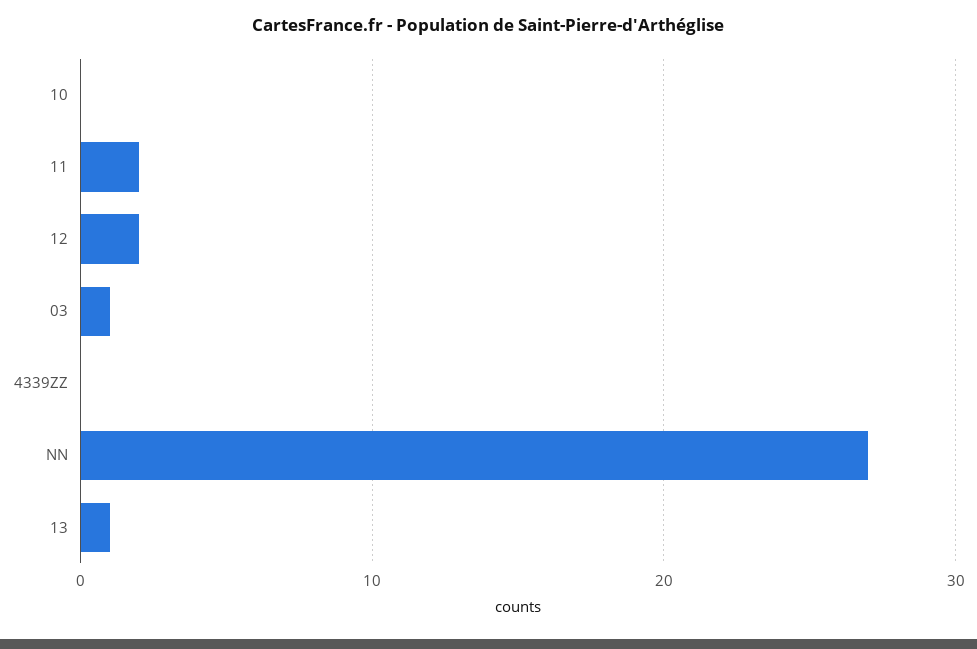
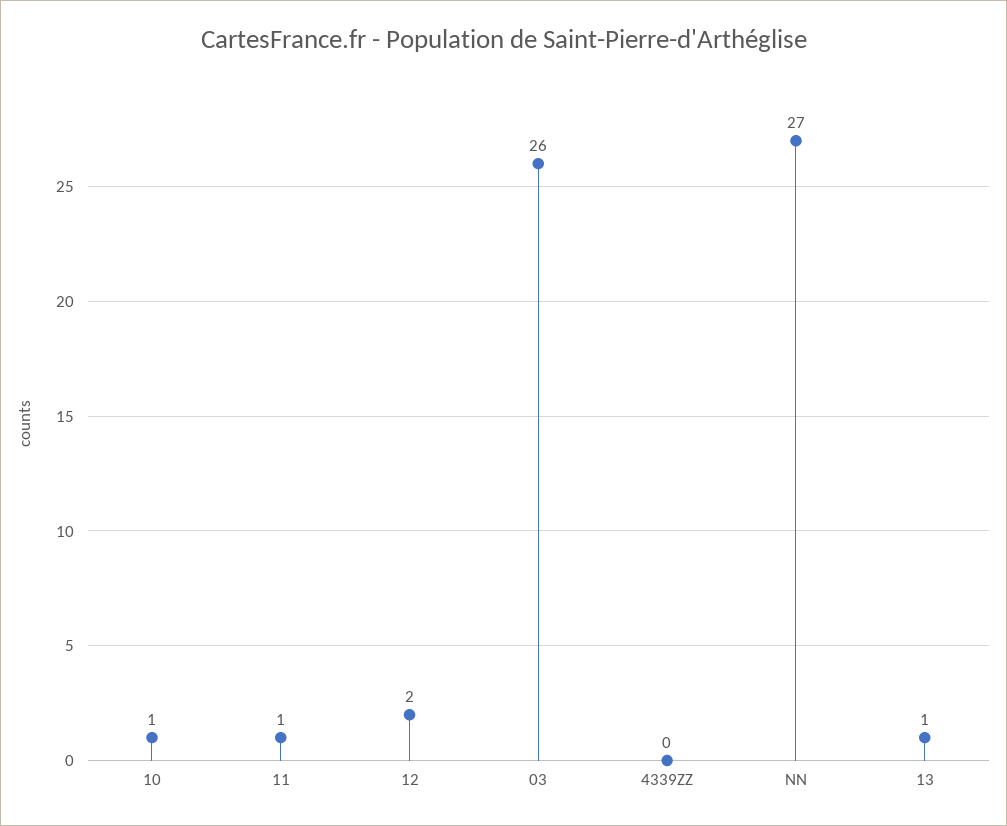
10: 0 -> 1
11: 2 -> 1
03: 1 -> 26

